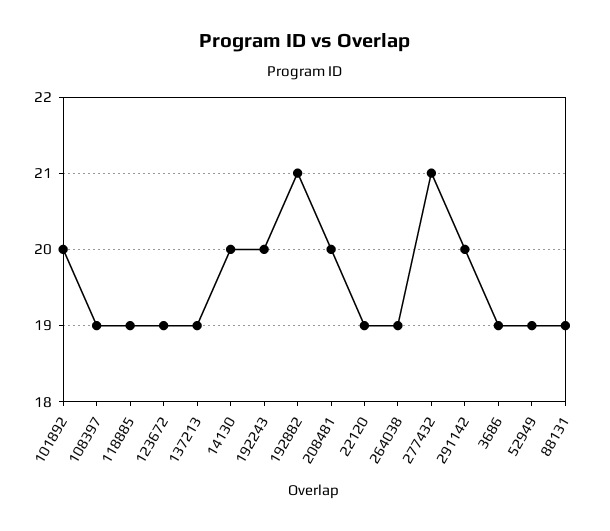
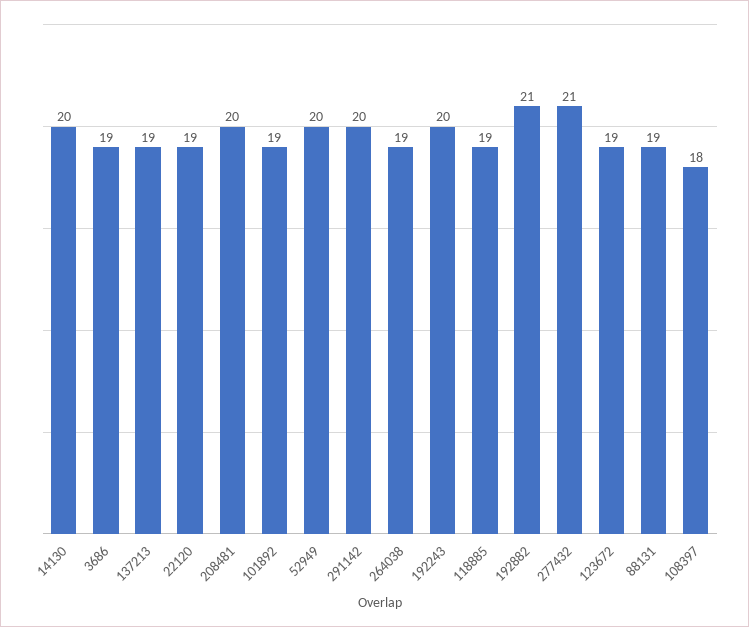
101892: 20 -> 19
108397: 19 -> 18
52949: 19 -> 20

